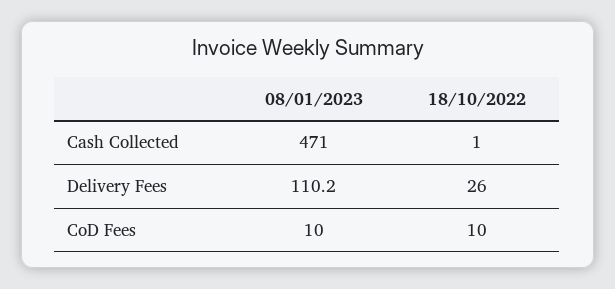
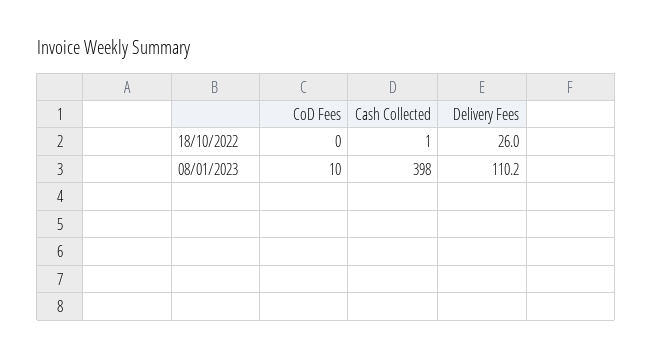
08/01/2023, Cash Collected: 471 -> 398
18/10/2022, CoD Fees: 10 -> 0

